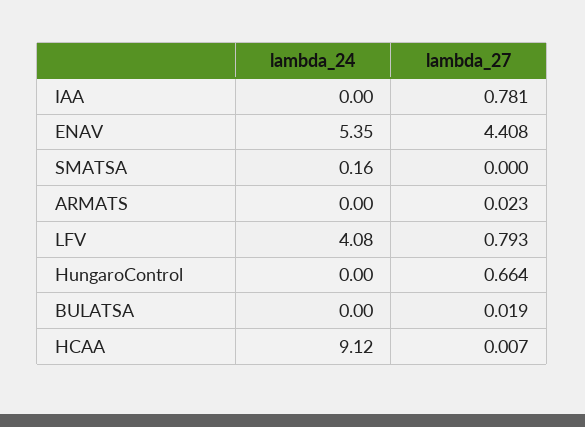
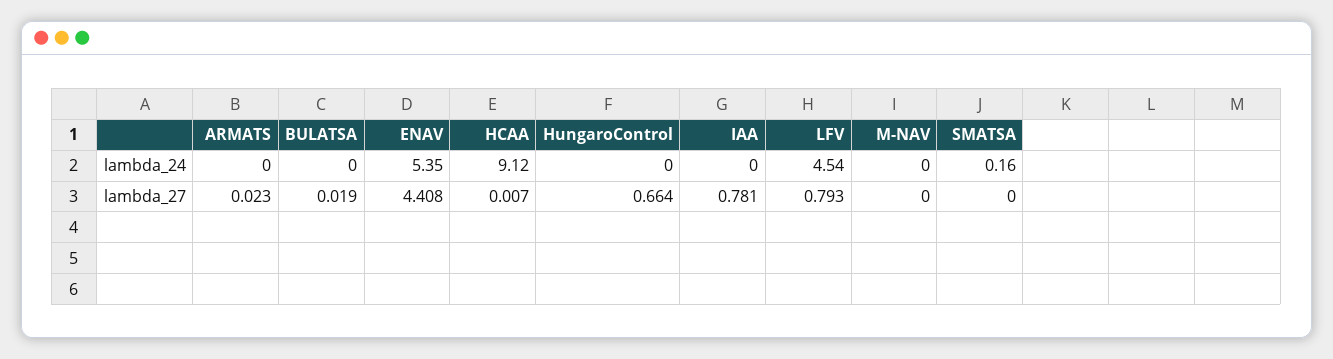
lambda_24, LFV: 4.08 -> 4.54
lambda_24, M-NAV: none -> 0
lambda_27, M-NAV: none -> 0

